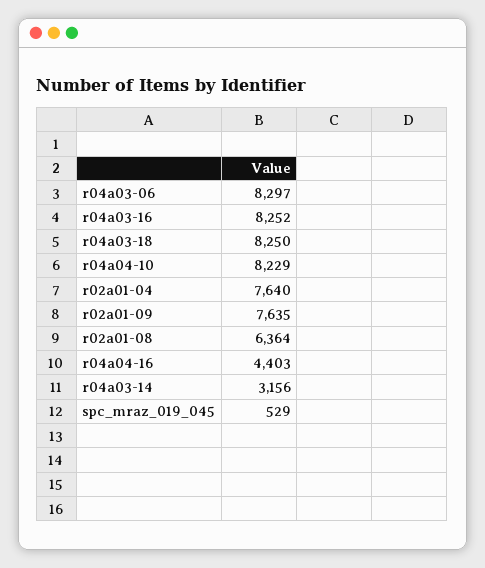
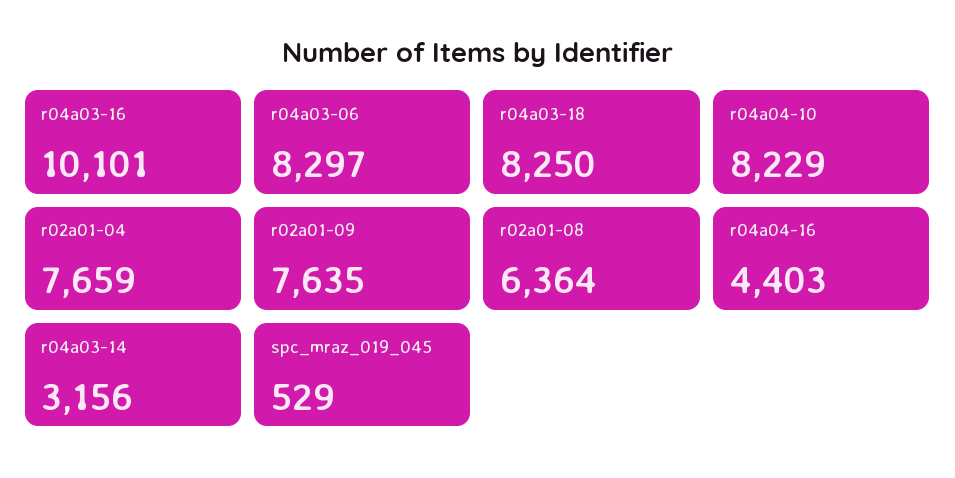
r04a03-16: 8252 -> 10101
r02a01-04: 7640 -> 7659

